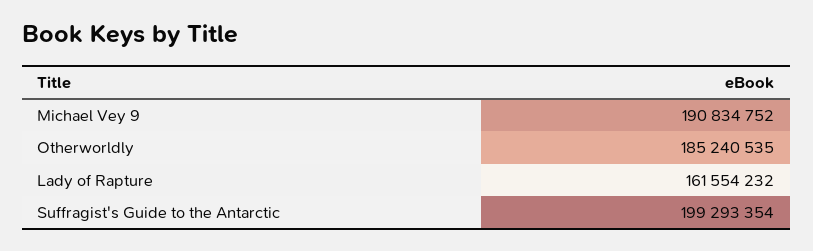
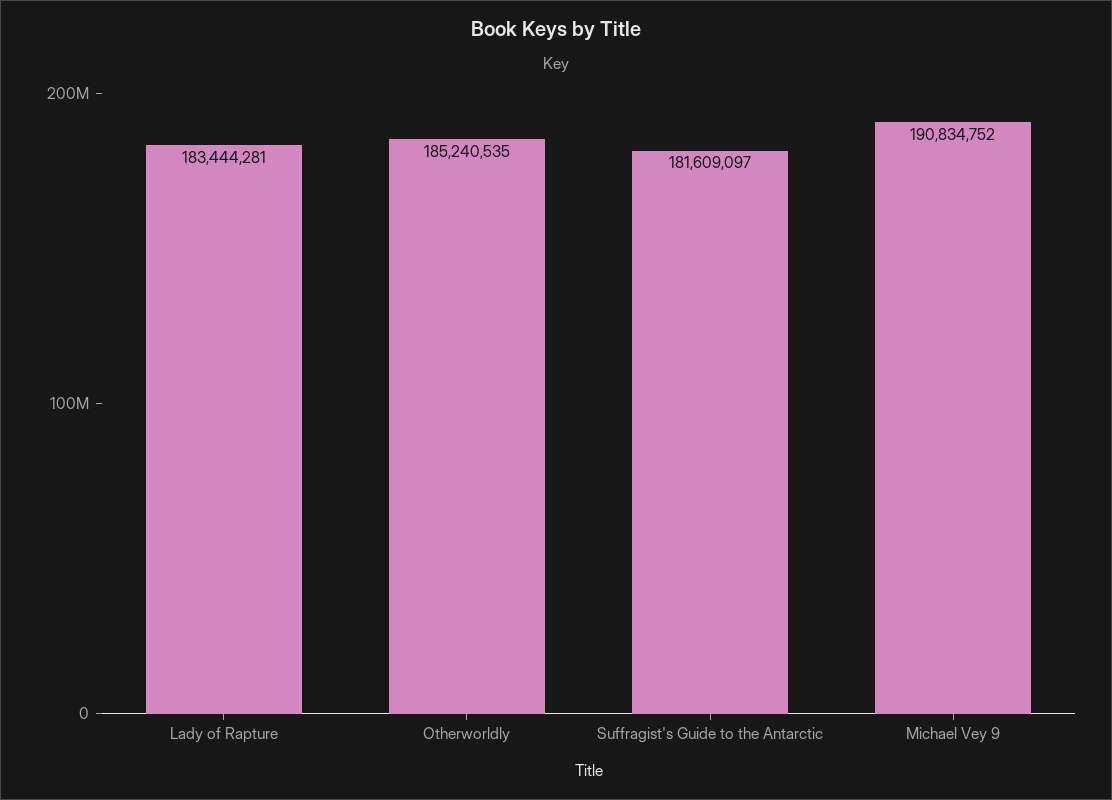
Lady of Rapture: 161554232 -> 183444281
Suffragist's Guide to the Antarctic: 199293354 -> 181609097

